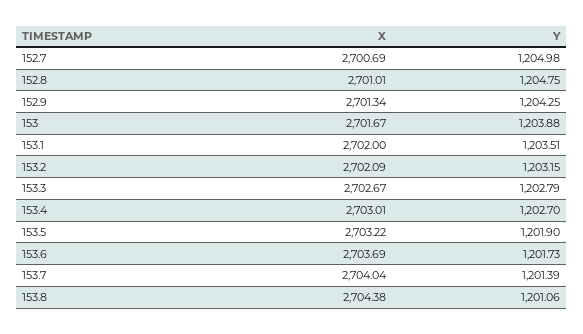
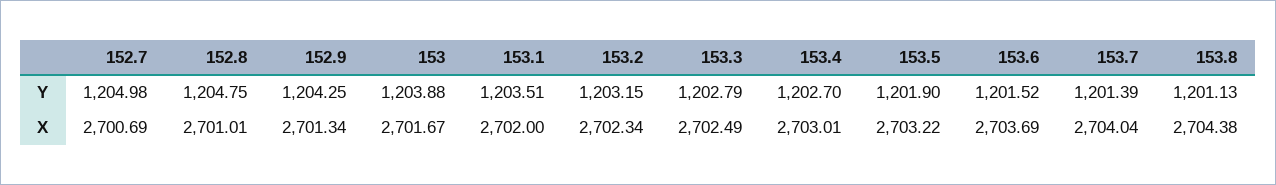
X, 153.2: 2702.09 -> 2702.34
X, 153.3: 2702.67 -> 2702.49
Y, 153.6: 1201.73 -> 1201.52
Y, 153.8: 1201.06 -> 1201.13

